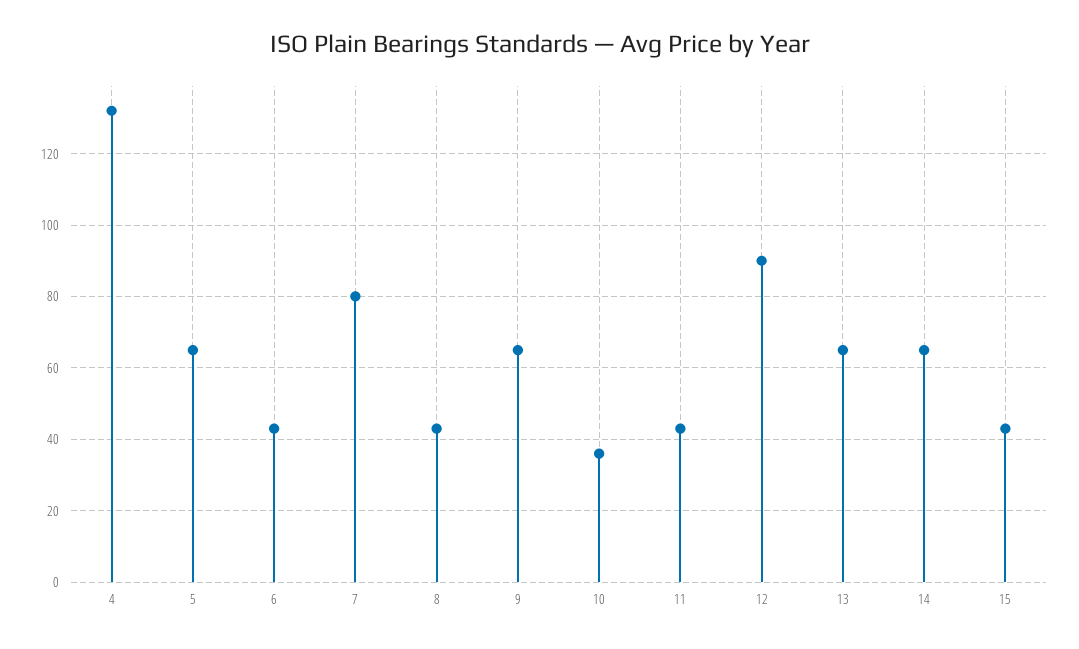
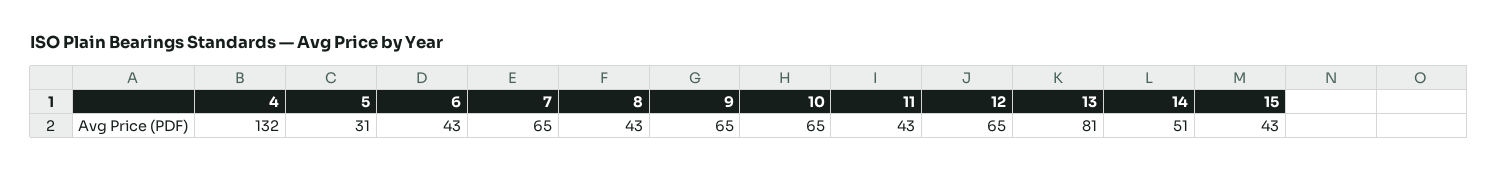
5: 65 -> 31
7: 80 -> 65
10: 35 -> 65
12: 90 -> 65
13: 65 -> 81
14: 65 -> 51

